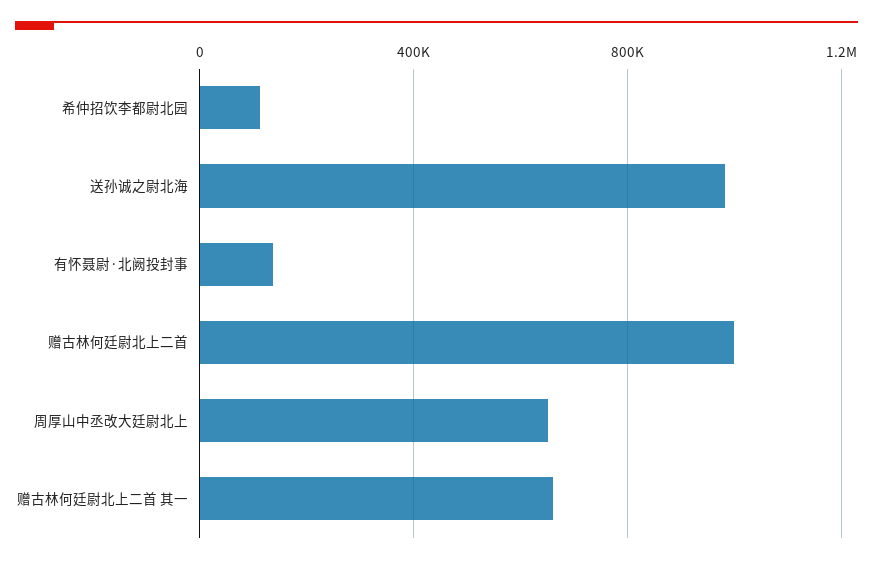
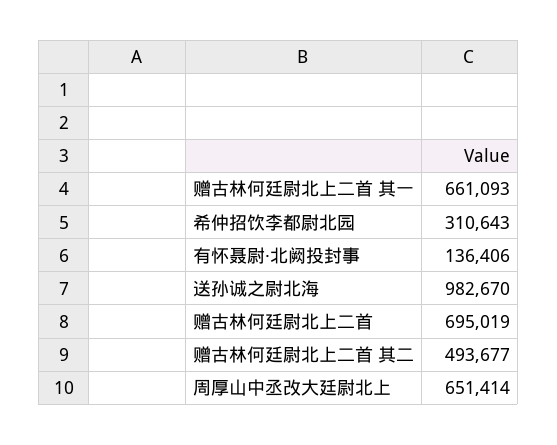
希仲招饮李都尉北园: 100000 -> 310643
赠古林何廷尉北上二首: 1000000 -> 695019
赠古林何廷尉北上二首 其二: none -> 493677

